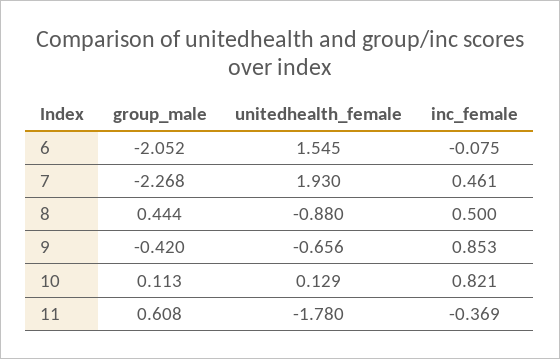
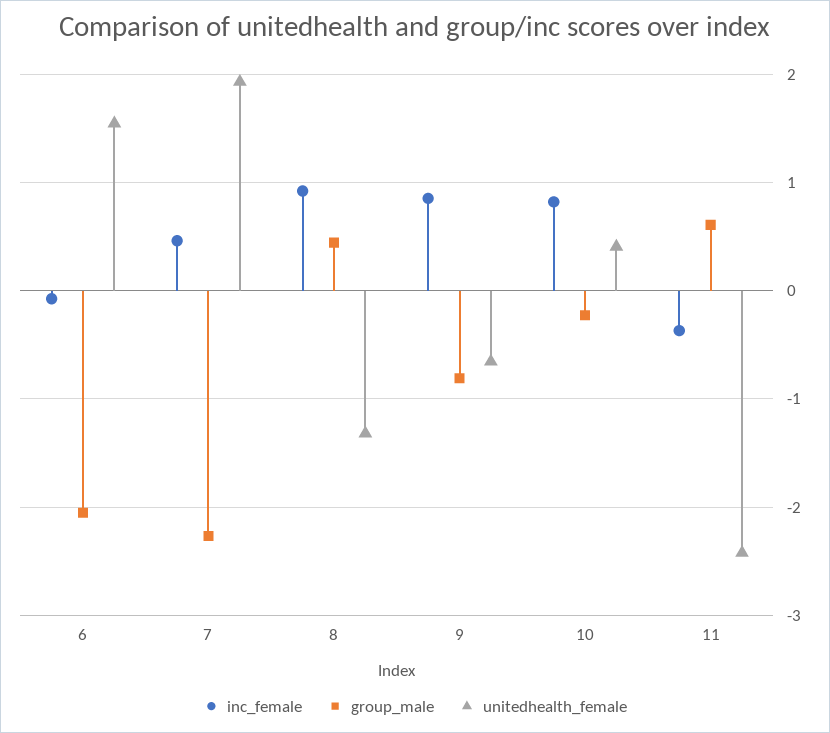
unitedhealth_female, 8: -0.88 -> -1.3
inc_female, 8: 0.5 -> 0.9
group_male, 9: -0.42 -> -0.8
group_male, 10: 0.113 -> -0.2
unitedhealth_female, 10: 0.129 -> 0.4
unitedhealth_female, 11: -1.78 -> -2.4

